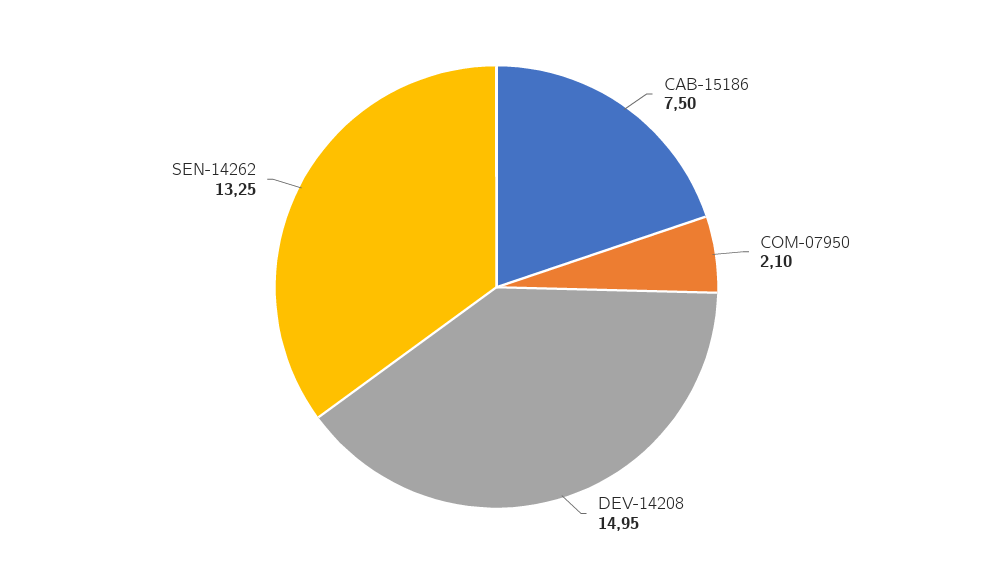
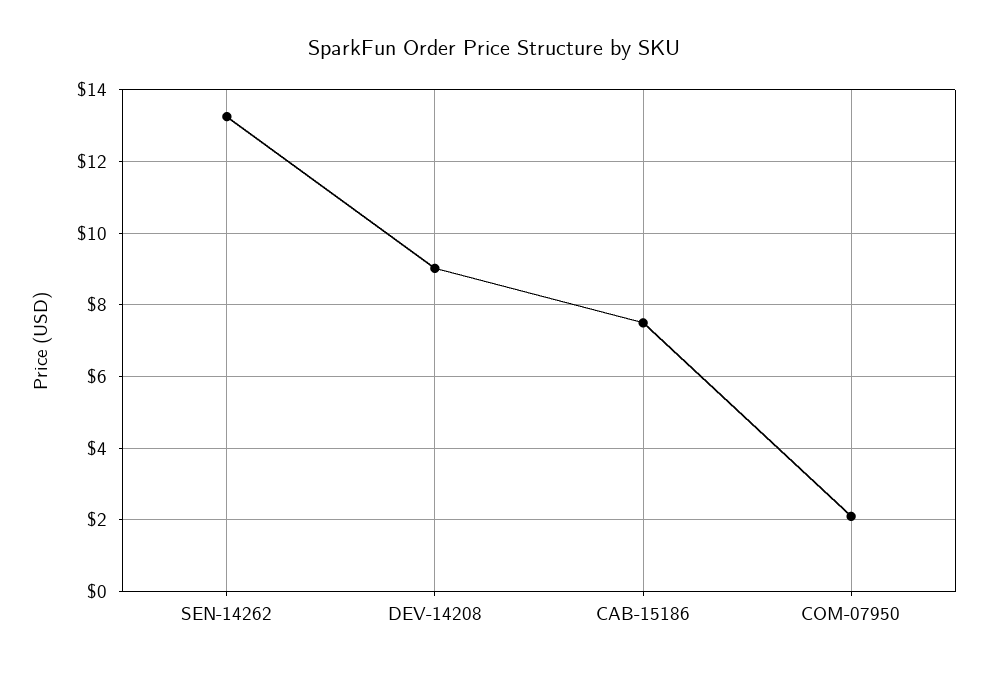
DEV-14208: 14.95 -> 9

